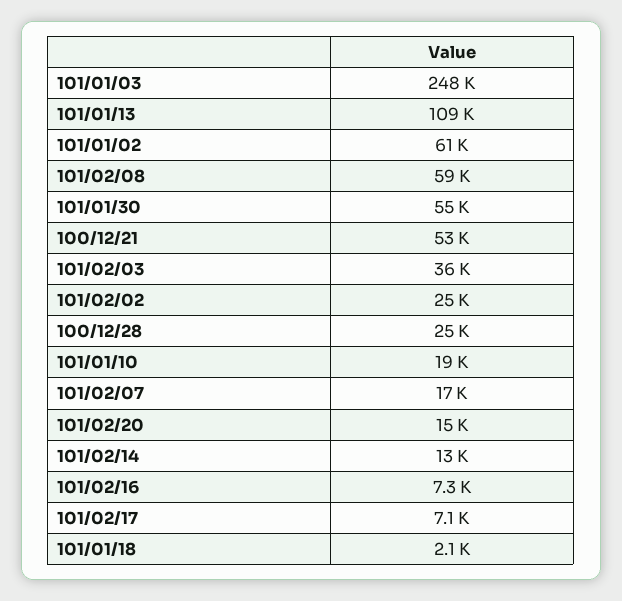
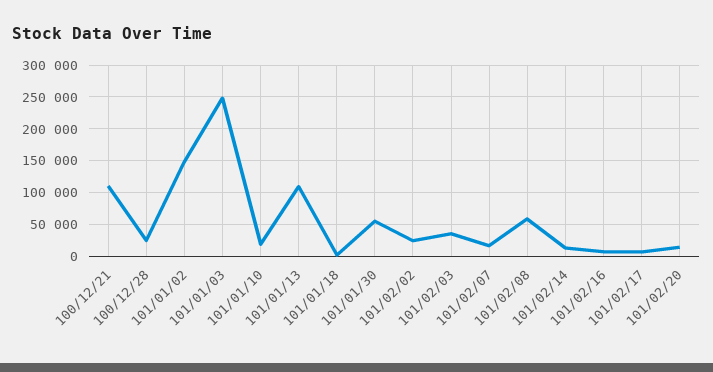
101/01/02: 61000 -> 150000
100/12/21: 53000 -> 110000

